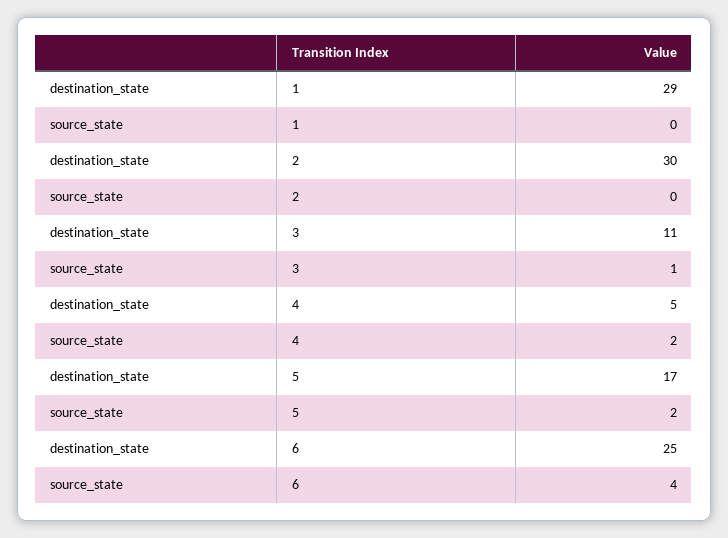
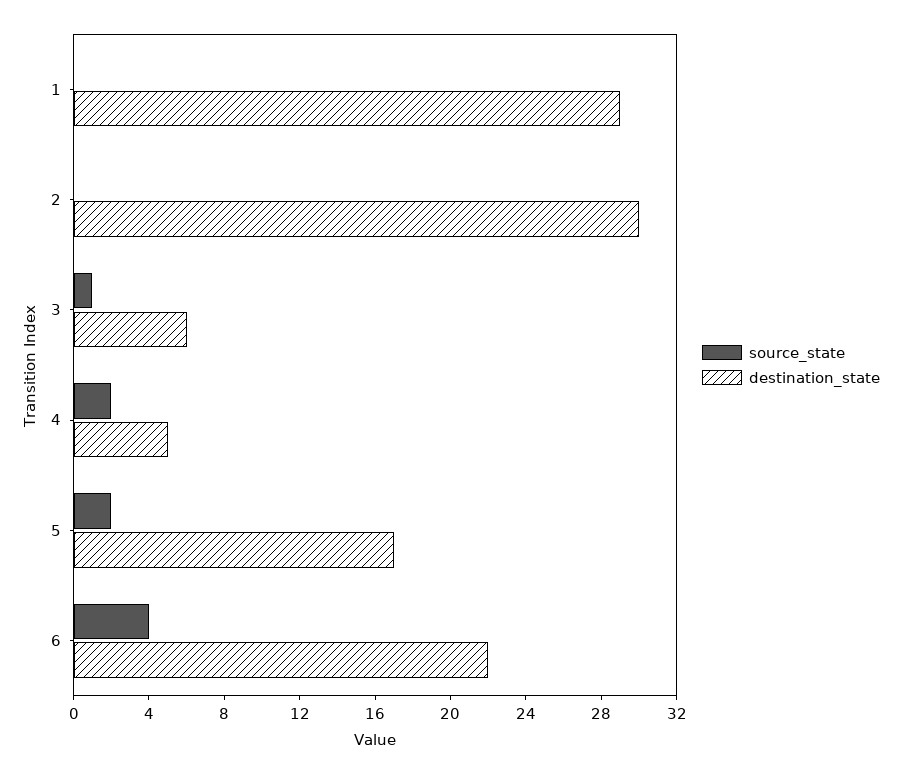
destination_state, 3: 11 -> 6
destination_state, 6: 25 -> 22

